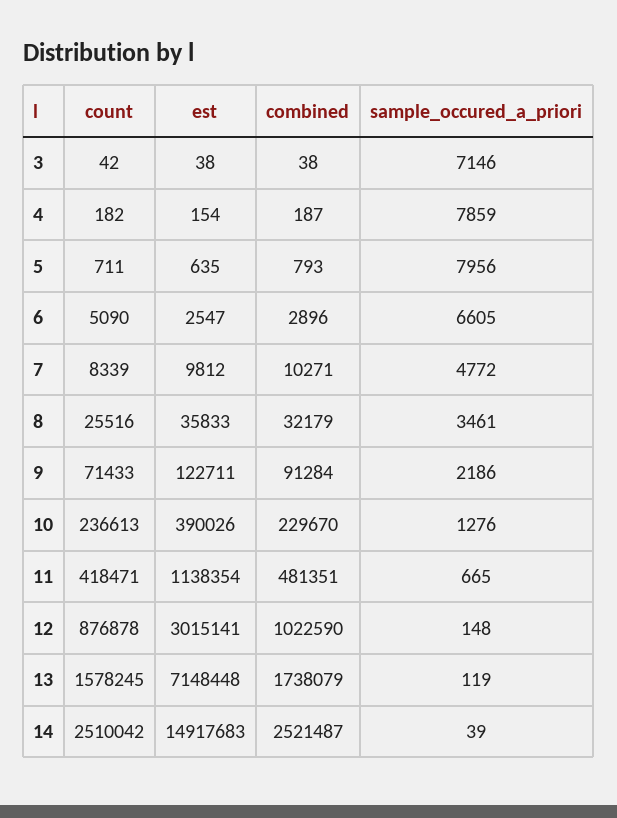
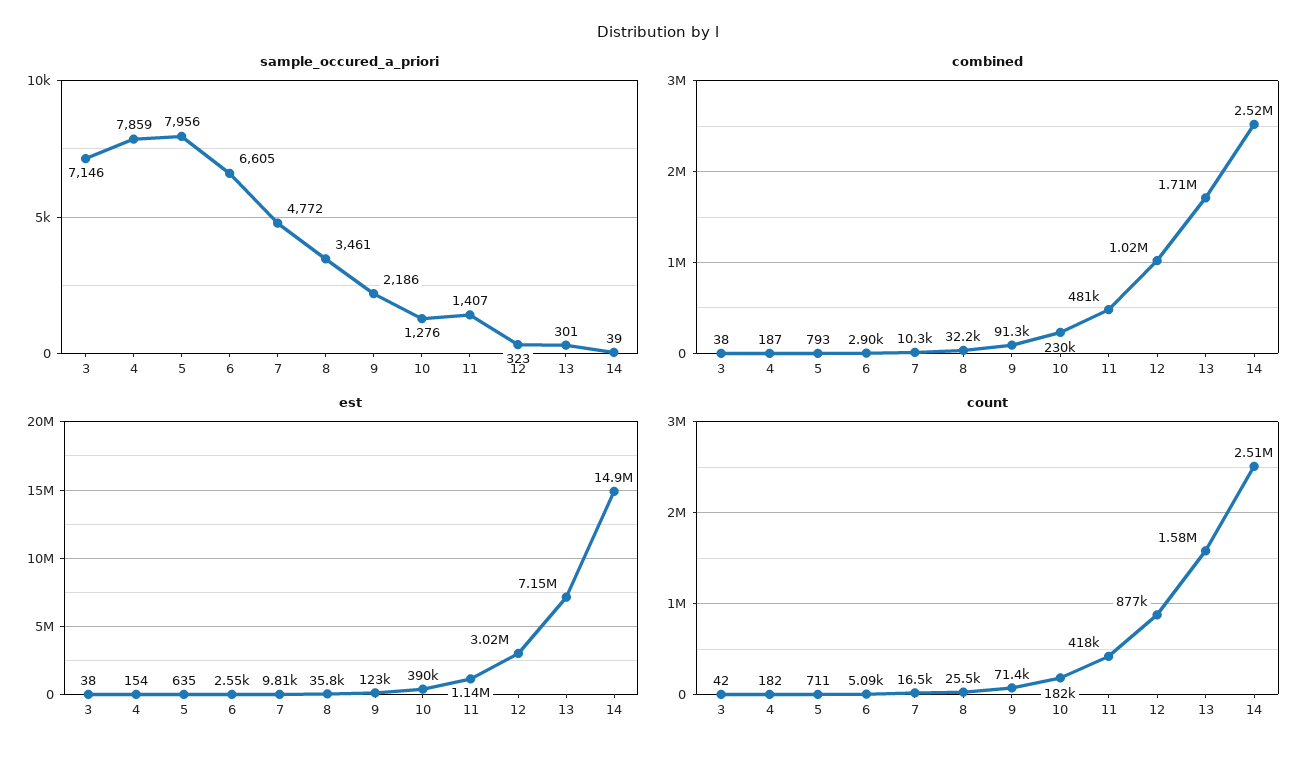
count, 7: 8339 -> 16500
count, 10: 236613 -> 182000
sample_occured_a_priori, 11: 665 -> 1407
sample_occured_a_priori, 12: 148 -> 323
combined, 13: 1738079 -> 1710000
sample_occured_a_priori, 13: 119 -> 301

